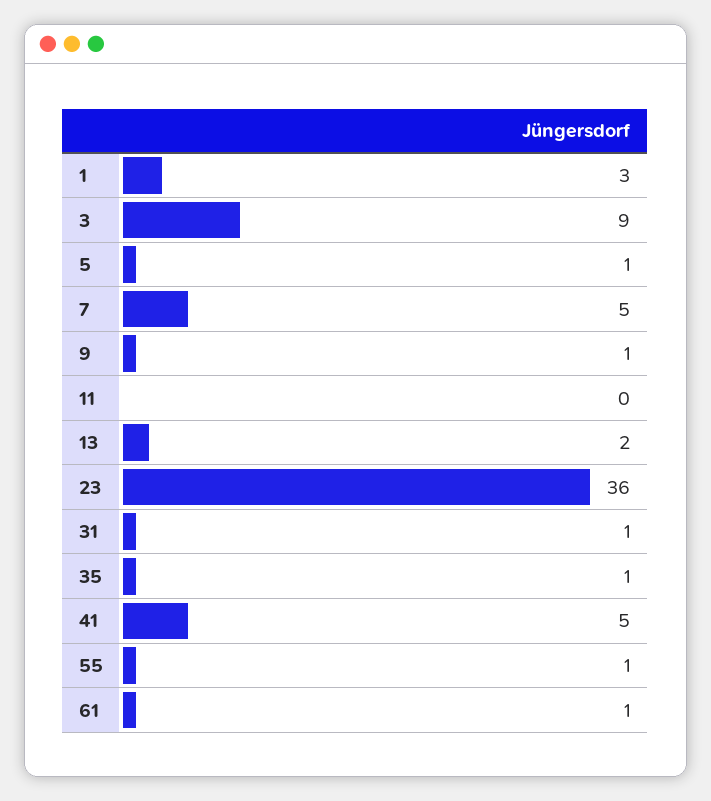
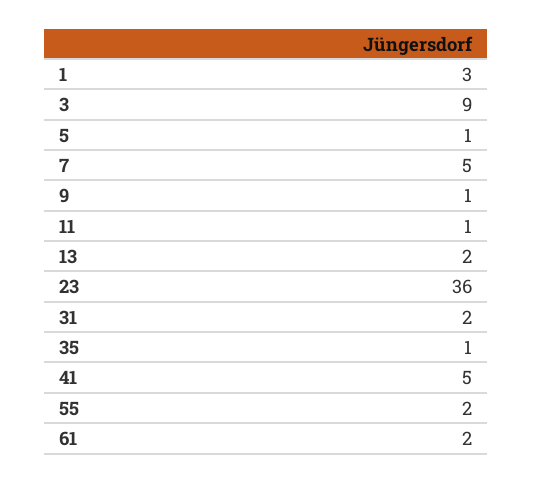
11: 0 -> 1
31: 1 -> 2
55: 1 -> 2
61: 1 -> 2

